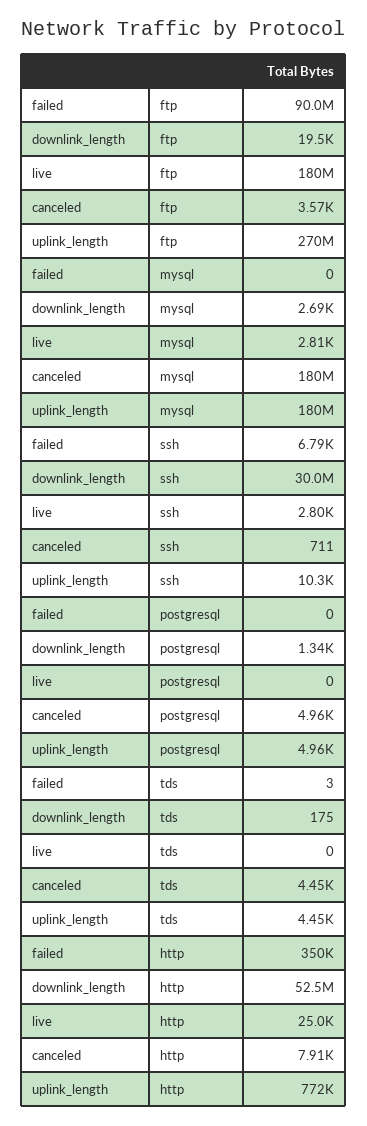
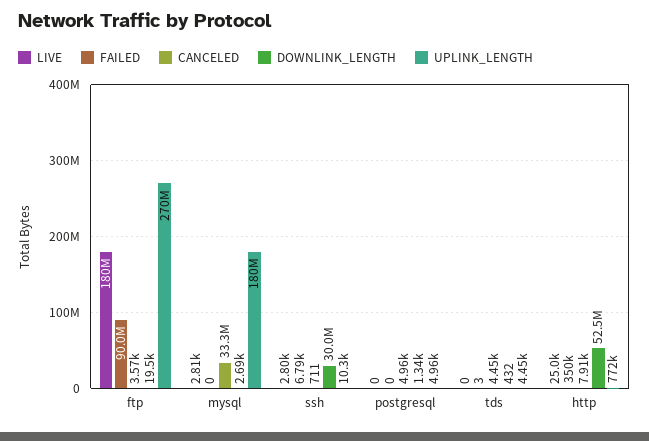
canceled, mysql: 180000000 -> 33300000
downlink_length, tds: 175 -> 432

